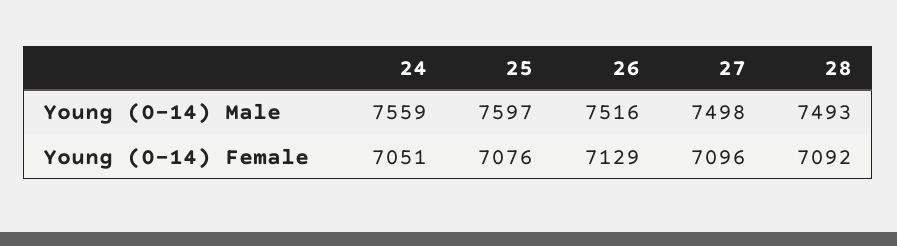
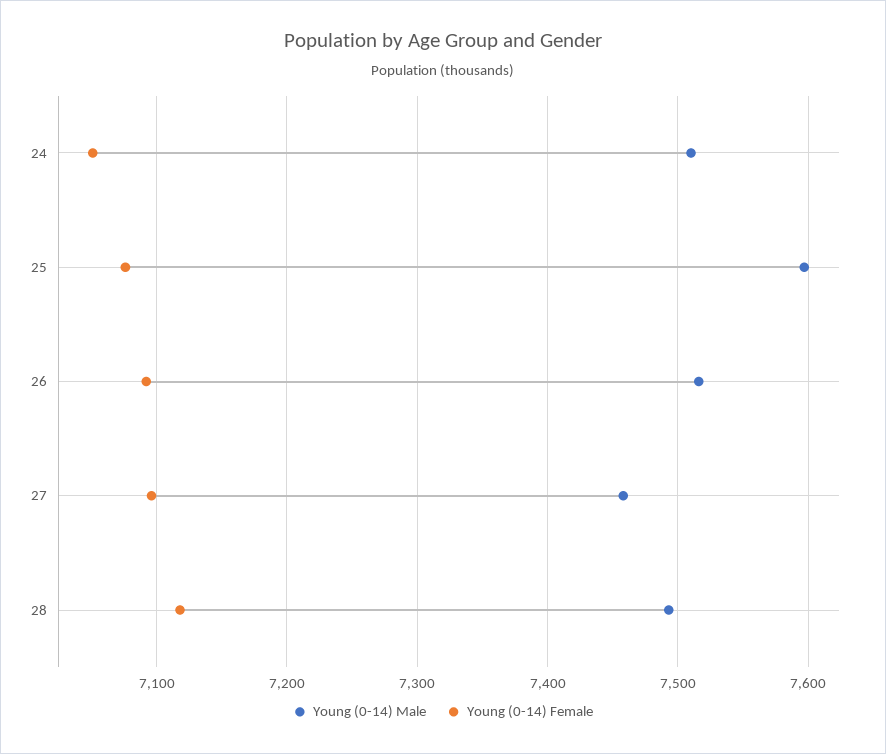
Young (0-14) Male, 24: 7559 -> 7510
Young (0-14) Male, 27: 7498 -> 7460
Young (0-14) Female, 26: 7129 -> 7090
Young (0-14) Female, 28: 7092 -> 7120

